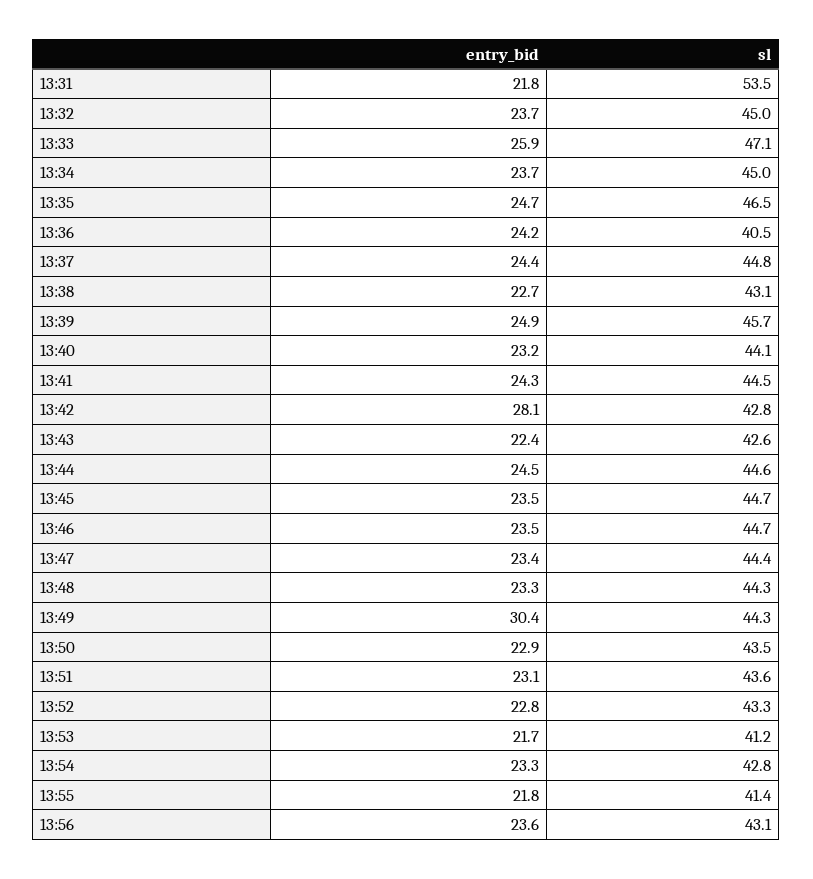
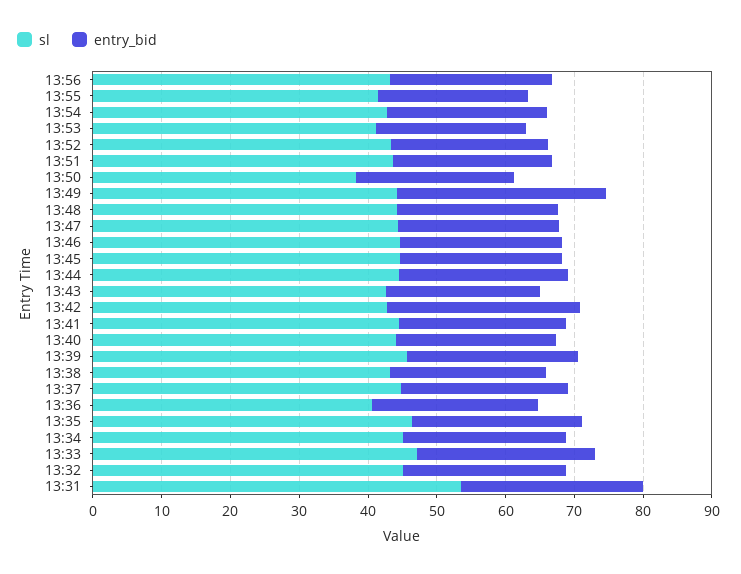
entry_bid, 13:31: 21.8 -> 26
sl, 13:50: 43.5 -> 38

